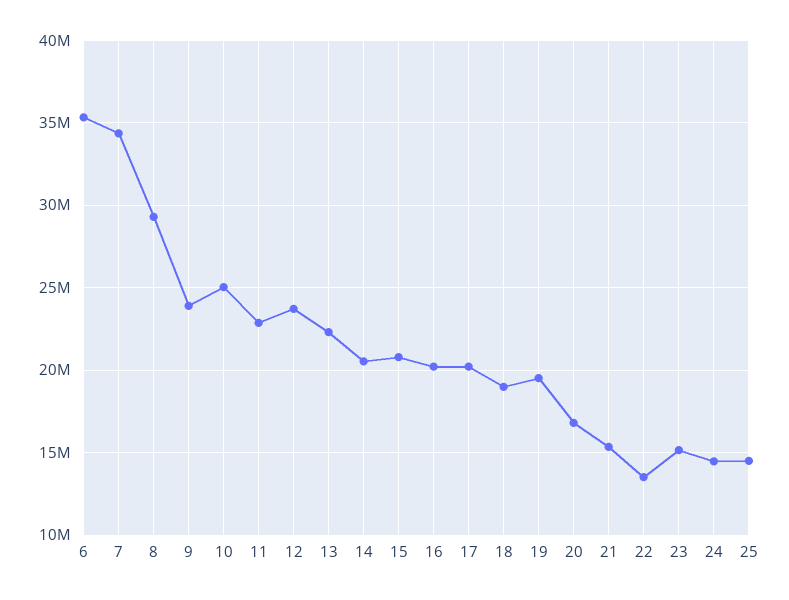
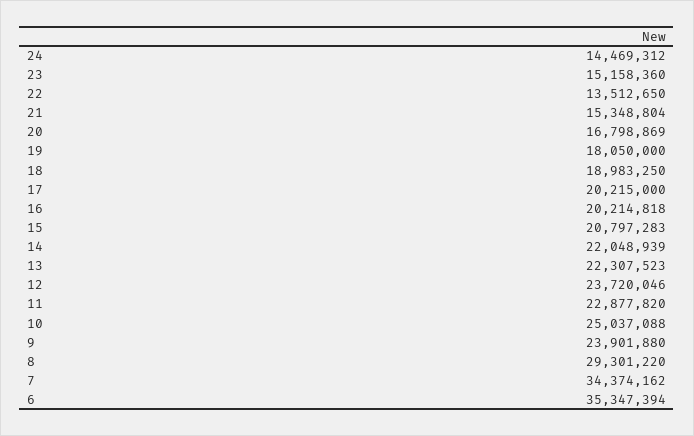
14: 20500000 -> 22048939
19: 19500000 -> 18050000
25: 14500000 -> none

